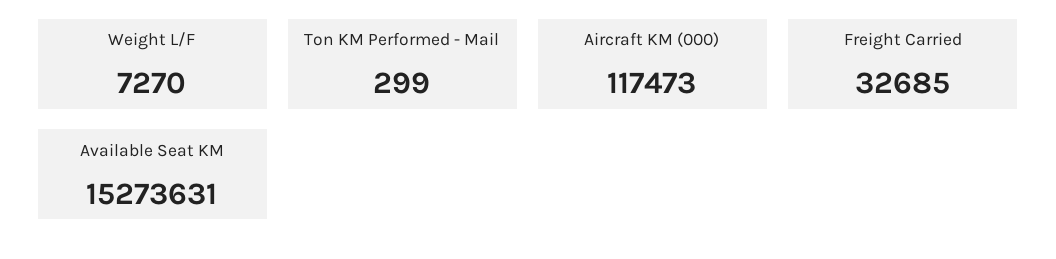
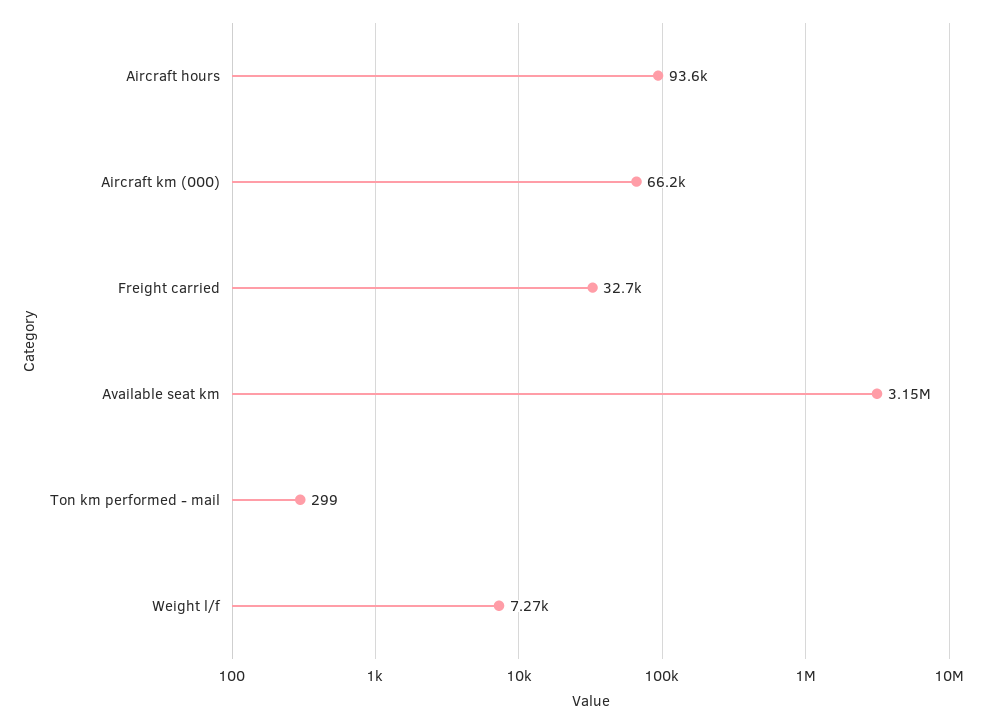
Aircraft KM (000): 117473 -> 66200
Available Seat KM: 15273631 -> 3150000
Aircraft hours: none -> 93600

